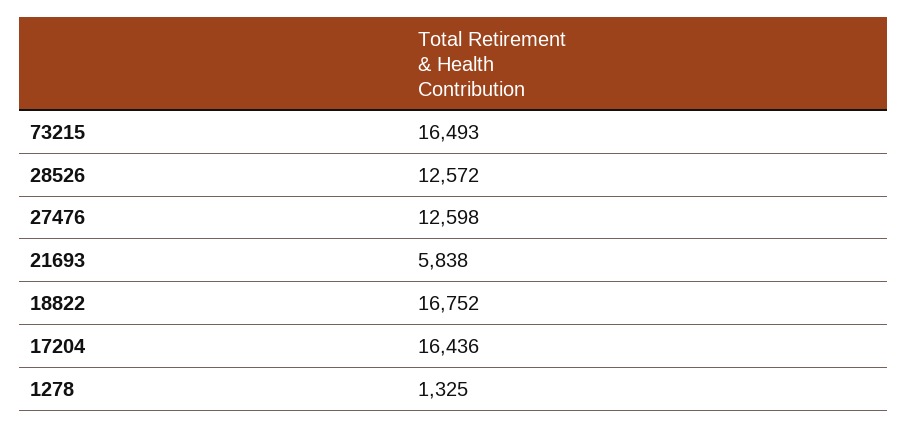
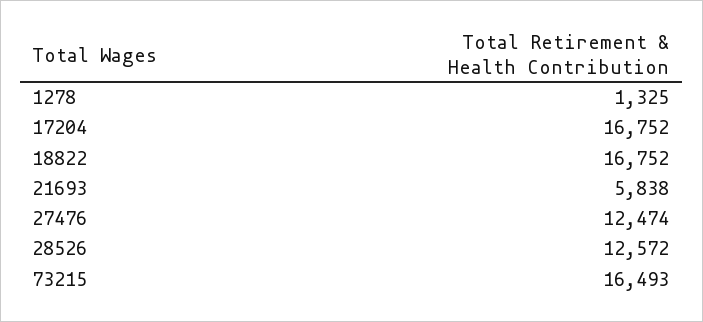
27476: 12598 -> 12474
17204: 16436 -> 16752

